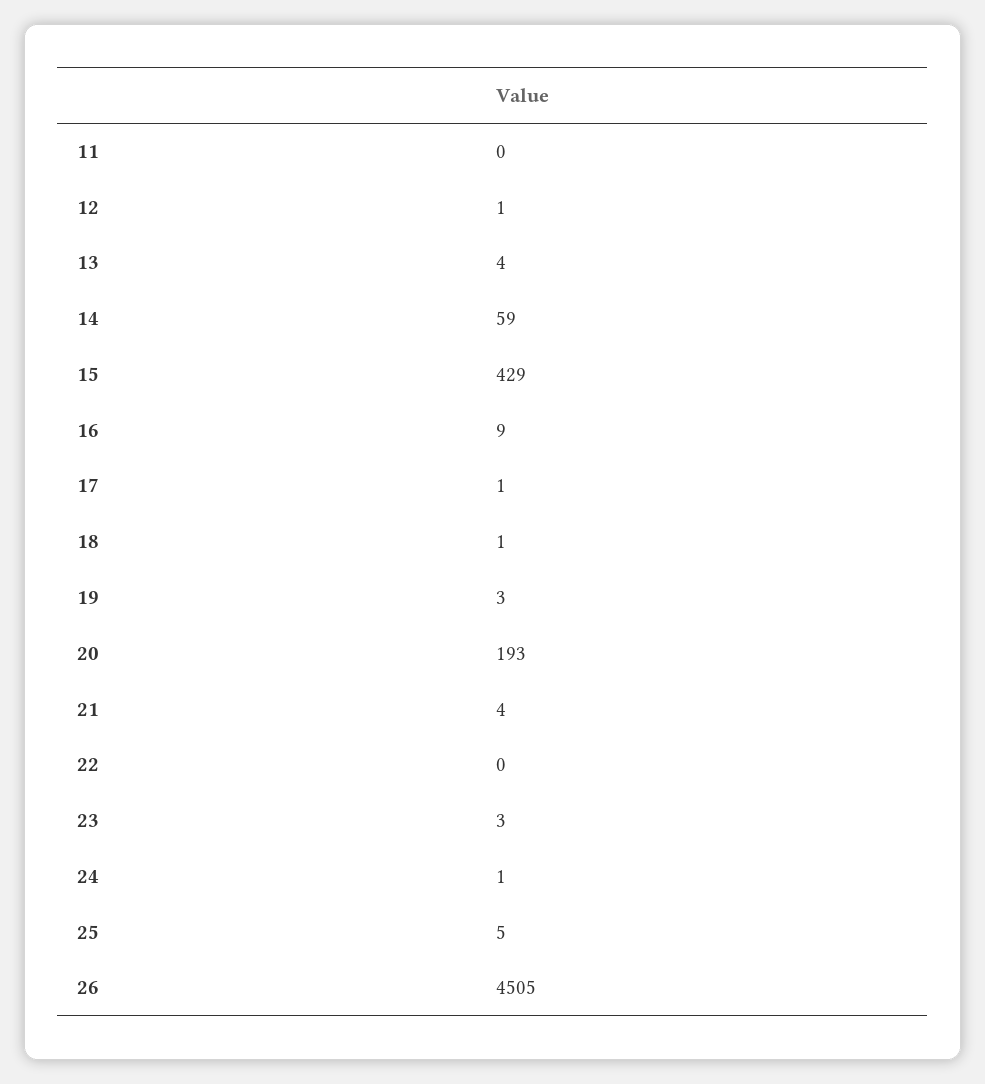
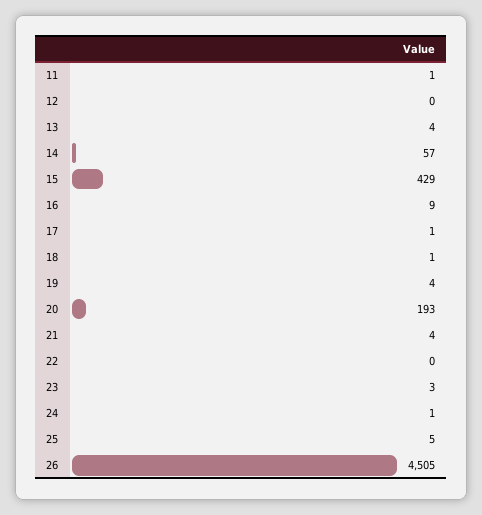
11: 0 -> 1
12: 1 -> 0
14: 59 -> 57
19: 3 -> 4

